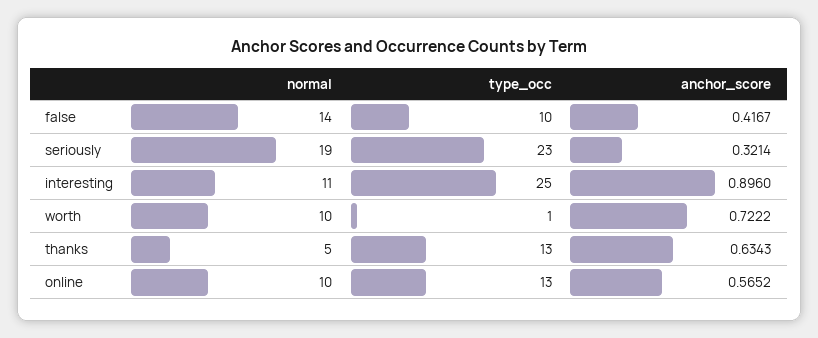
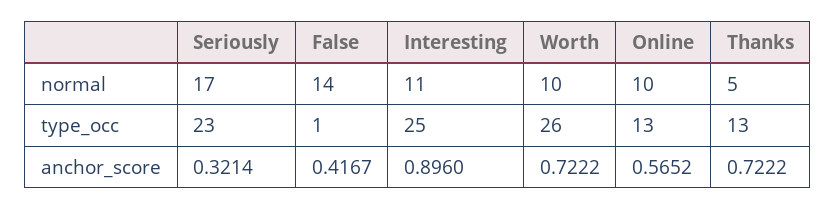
type_occ, false: 10 -> 1
normal, seriously: 19 -> 17
type_occ, worth: 1 -> 26
anchor_score, thanks: 0.6343 -> 0.7222

